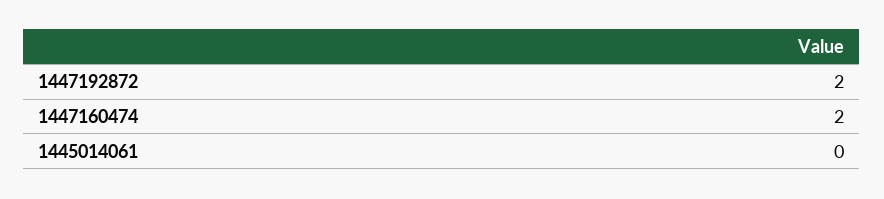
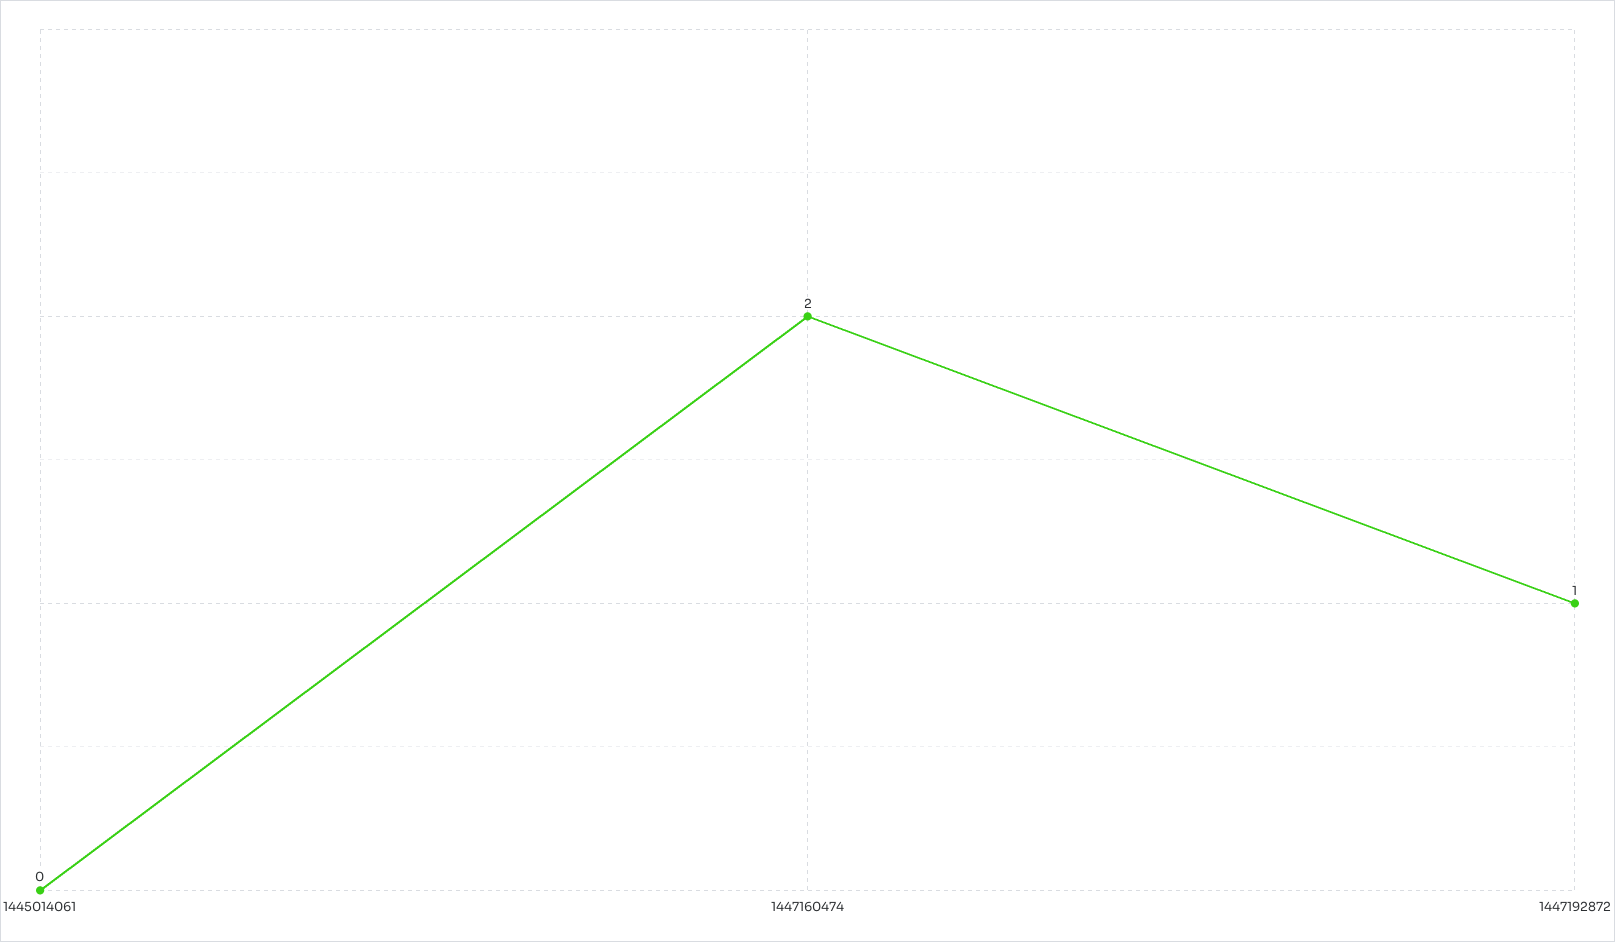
1447192872: 2 -> 1

